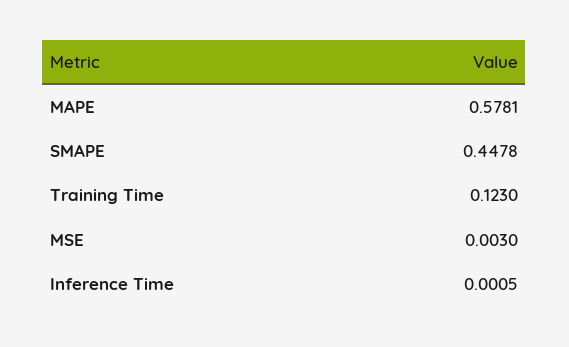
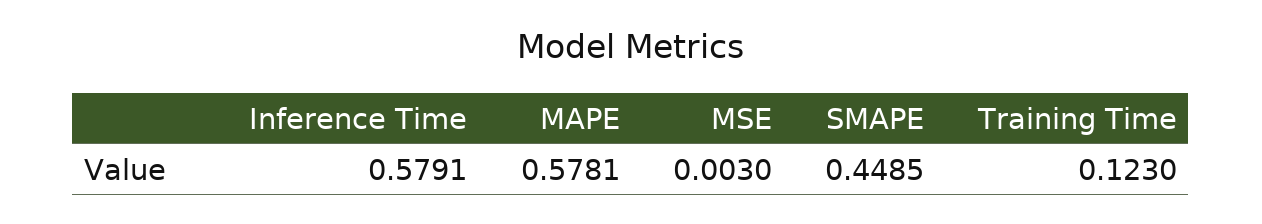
SMAPE: 0.4478 -> 0.4485
Inference Time: 0.0005 -> 0.5791

